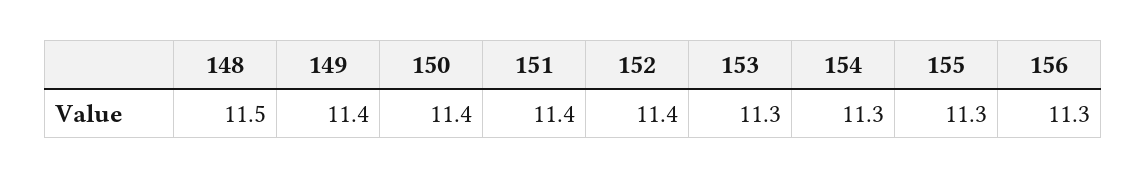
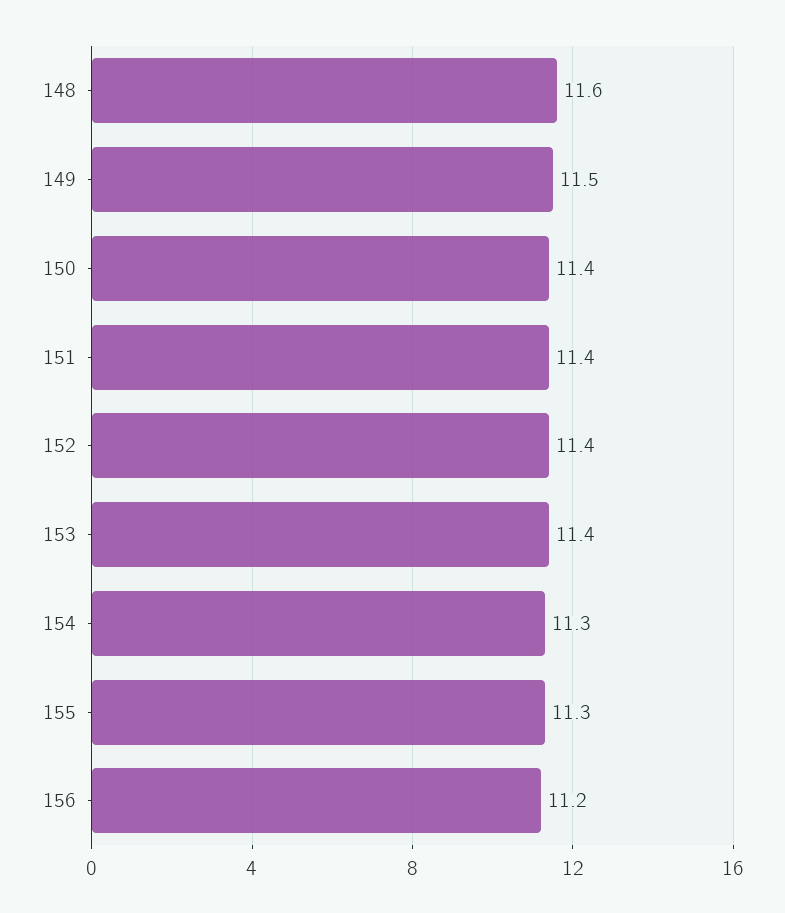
148: 11.5 -> 11.6
149: 11.4 -> 11.5
153: 11.3 -> 11.4
156: 11.3 -> 11.2

